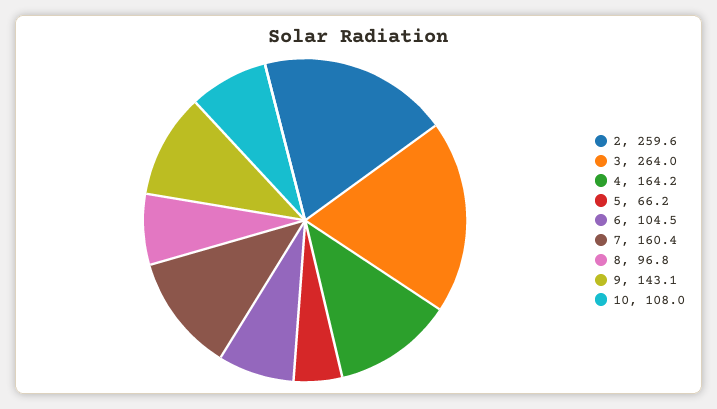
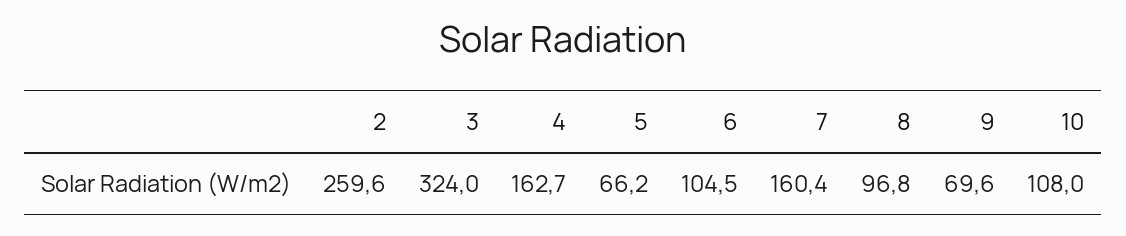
3: 264 -> 324
4: 164.2 -> 162.7
9: 143.1 -> 69.6

